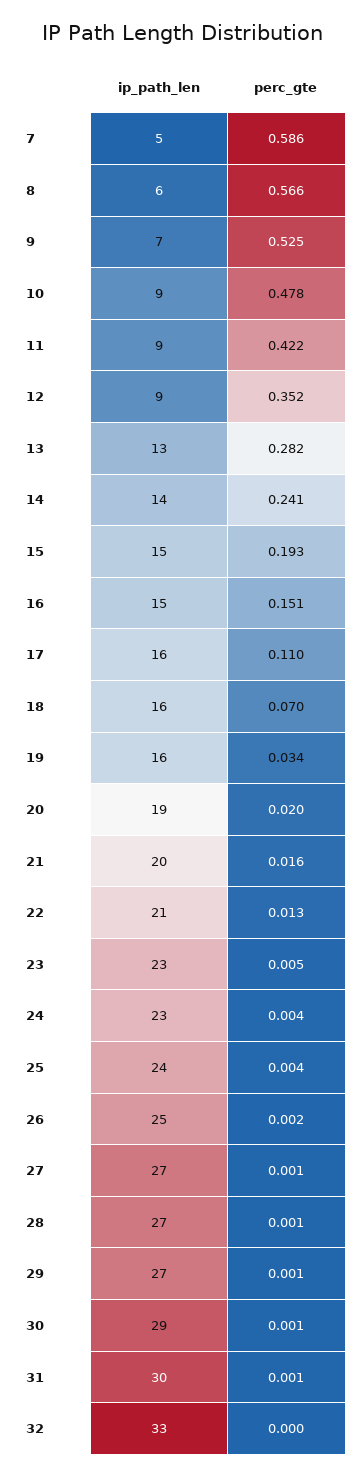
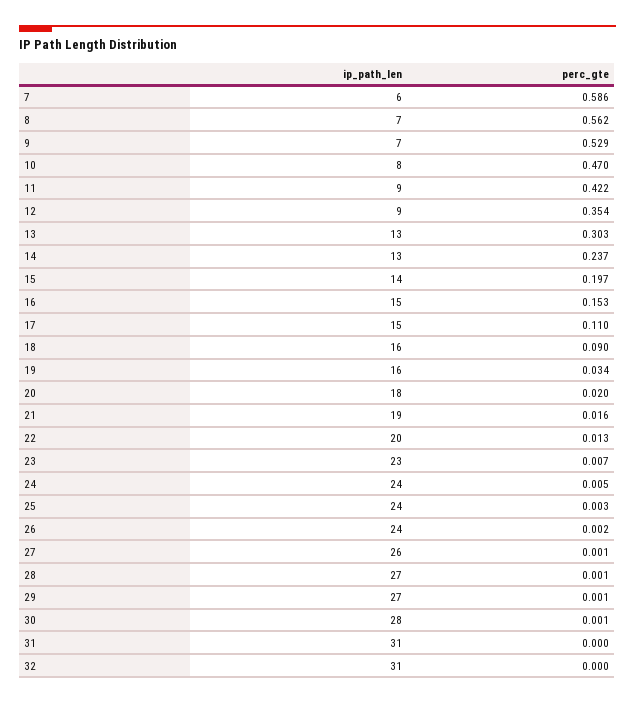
ip_path_len, 7: 5 -> 6
ip_path_len, 8: 6 -> 7
perc_gte, 8: 0.566 -> 0.562
perc_gte, 9: 0.525 -> 0.529
ip_path_len, 10: 9 -> 8
perc_gte, 10: 0.478 -> 0.47
perc_gte, 12: 0.352 -> 0.354
perc_gte, 13: 0.282 -> 0.303
ip_path_len, 14: 14 -> 13
perc_gte, 14: 0.241 -> 0.237
ip_path_len, 15: 15 -> 14
perc_gte, 15: 0.193 -> 0.197
perc_gte, 16: 0.151 -> 0.153
ip_path_len, 17: 16 -> 15
perc_gte, 18: 0.07 -> 0.09
ip_path_len, 20: 19 -> 18
ip_path_len, 21: 20 -> 19
ip_path_len, 22: 21 -> 20
perc_gte, 23: 0.005 -> 0.007
ip_path_len, 24: 23 -> 24
perc_gte, 24: 0.004 -> 0.005
perc_gte, 25: 0.004 -> 0.003
ip_path_len, 26: 25 -> 24
ip_path_len, 27: 27 -> 26
ip_path_len, 30: 29 -> 28
ip_path_len, 31: 30 -> 31
perc_gte, 31: 0.001 -> 0
ip_path_len, 32: 33 -> 31

